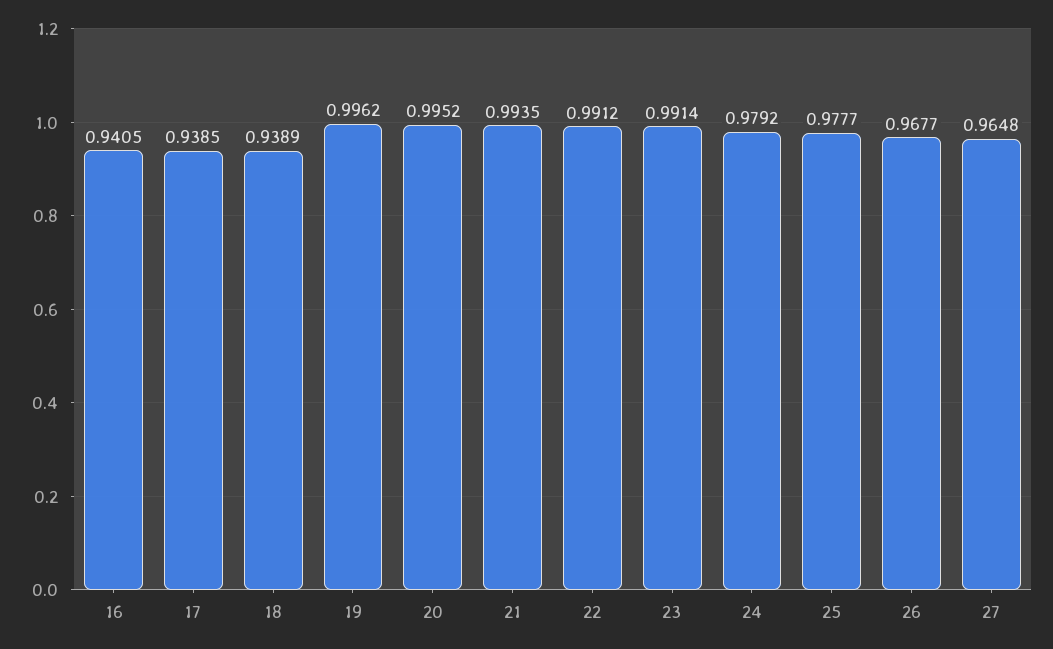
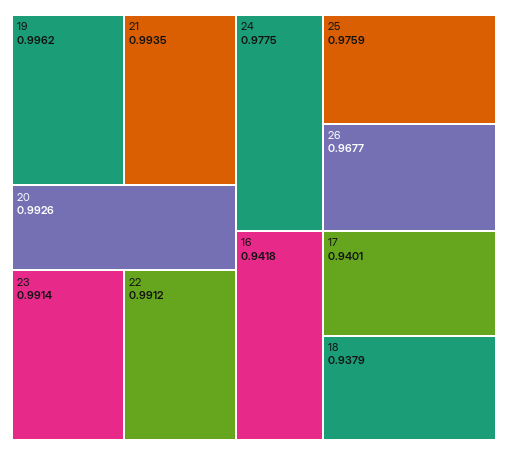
16: 0.9405 -> 0.9418
17: 0.9385 -> 0.9401
18: 0.9389 -> 0.9379
20: 0.9952 -> 0.9926
24: 0.9792 -> 0.9775
25: 0.9777 -> 0.9759
27: 0.9648 -> none

